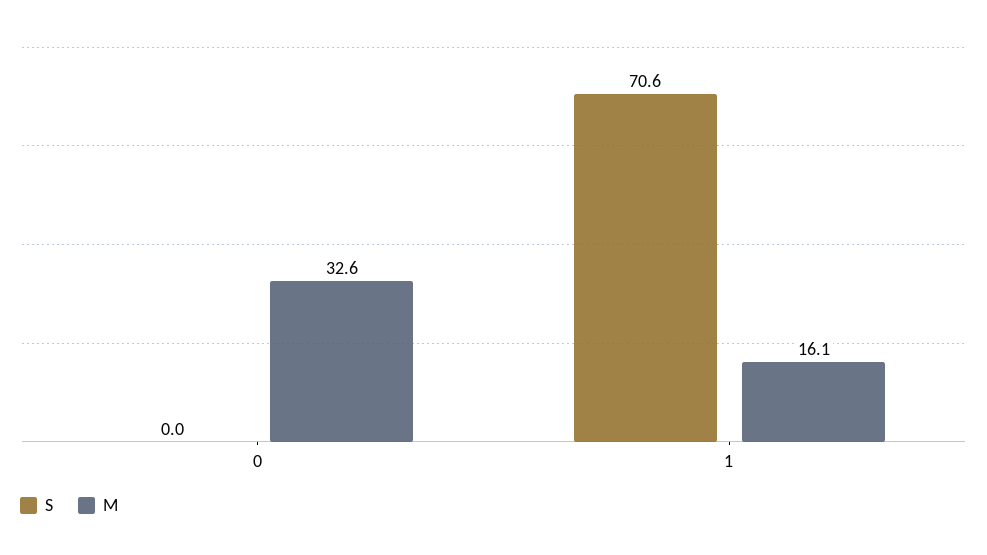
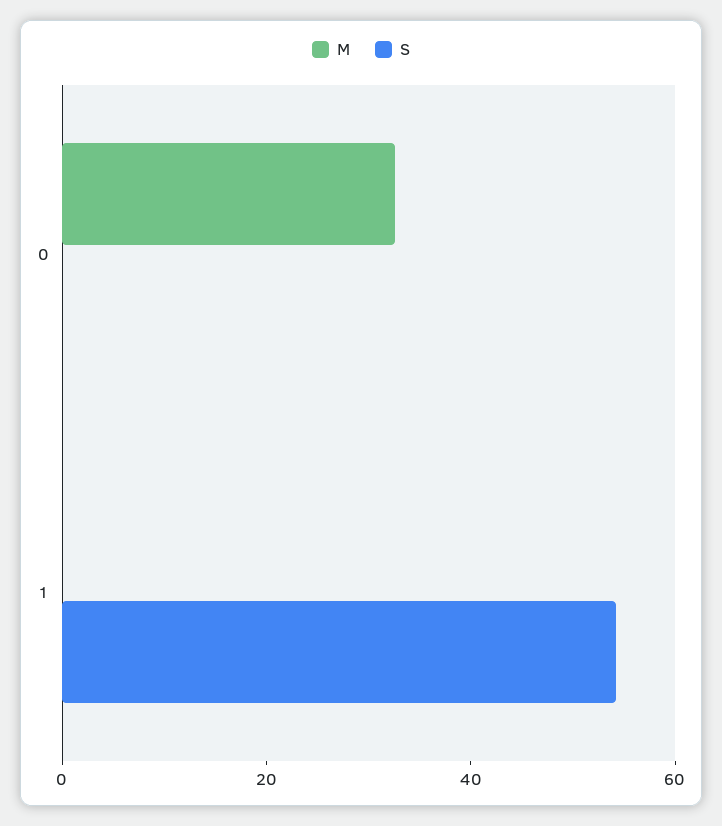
S, 1: 70.6 -> 55
M, 1: 16.1 -> 0

